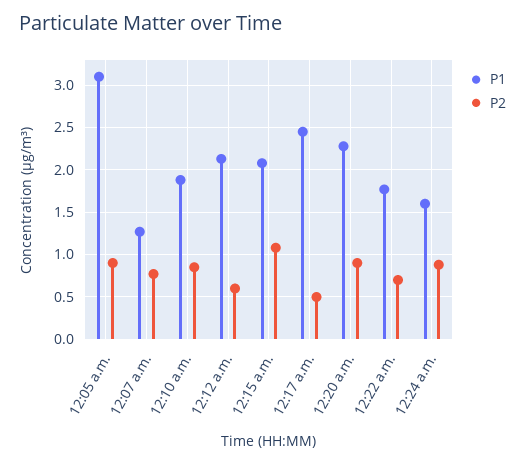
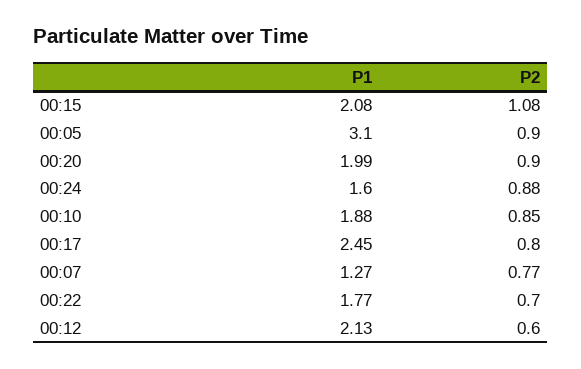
P2, 12:17 a.m.: 0.5 -> 0.8
P1, 12:20 a.m.: 2.3 -> 1.99

